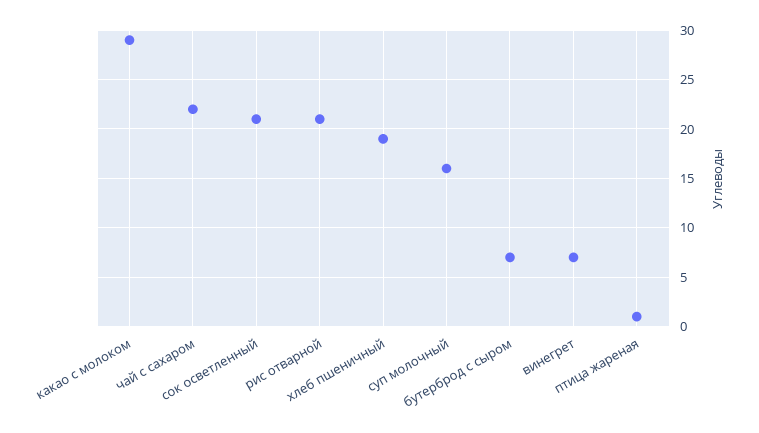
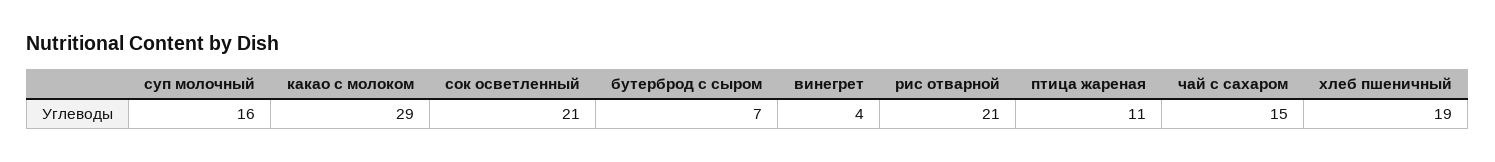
чай с сахаром: 22 -> 15
винегрет: 7 -> 4
птица жареная: 1 -> 11

